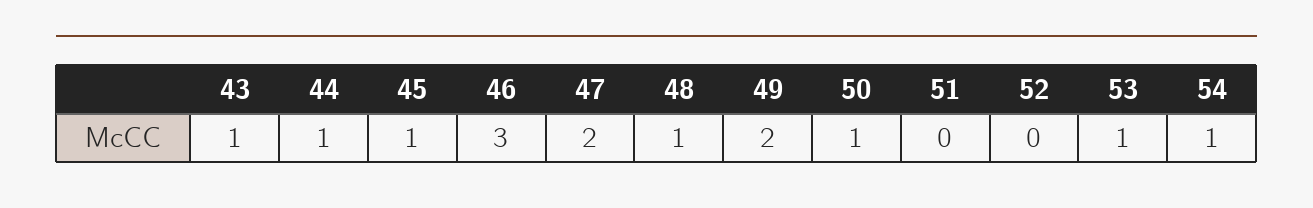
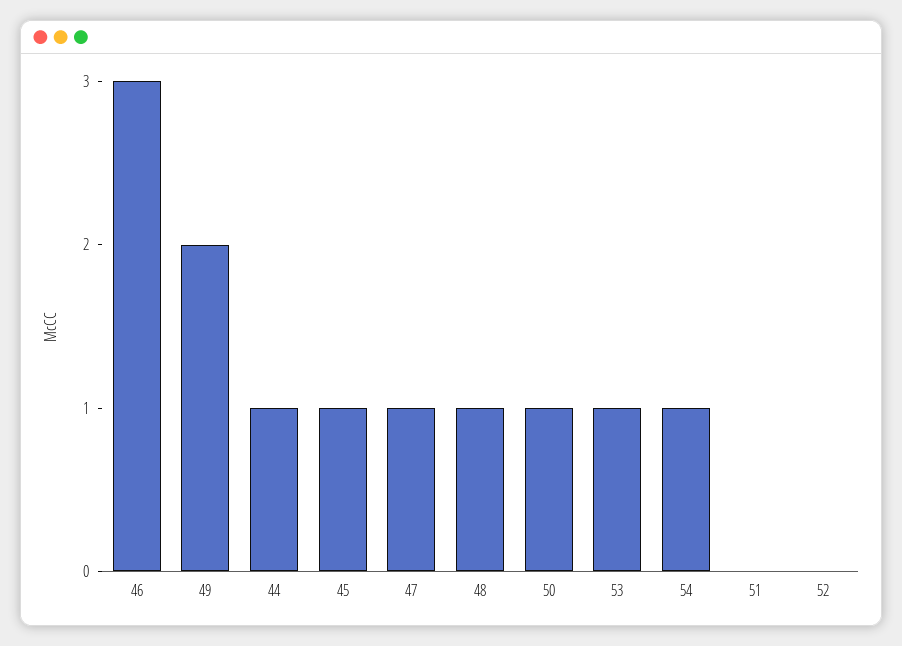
43: 1 -> none
47: 2 -> 1

